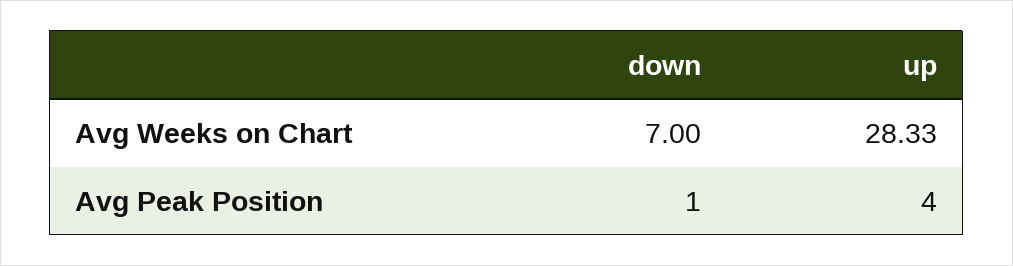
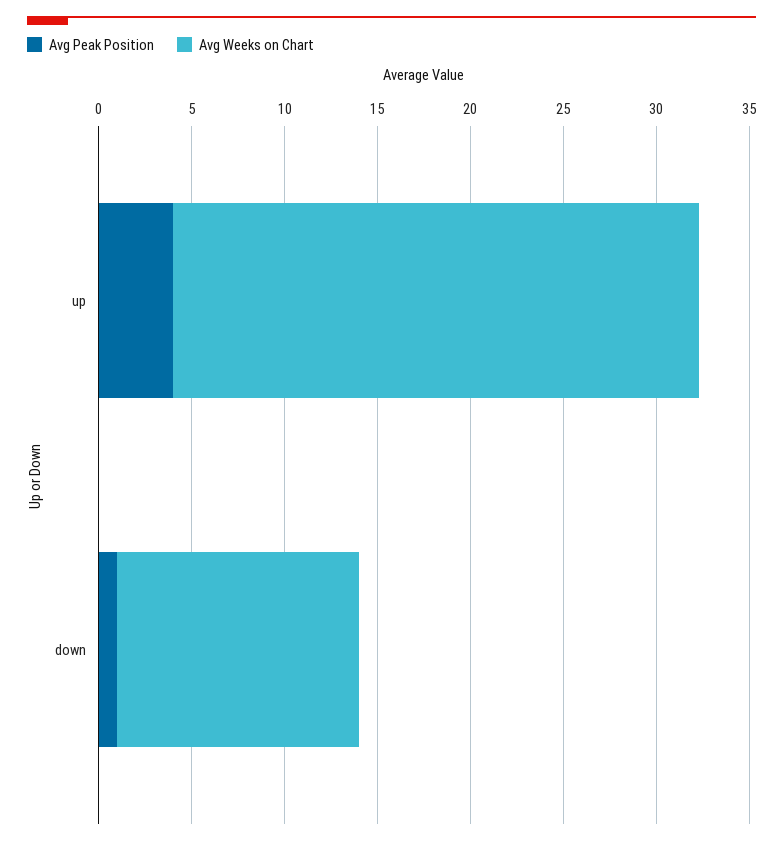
Avg Weeks on Chart, down: 7 -> 13

